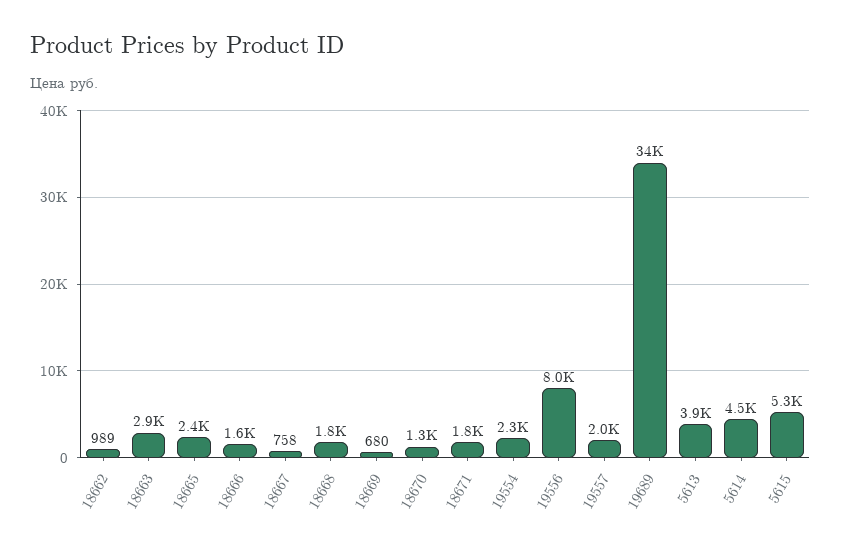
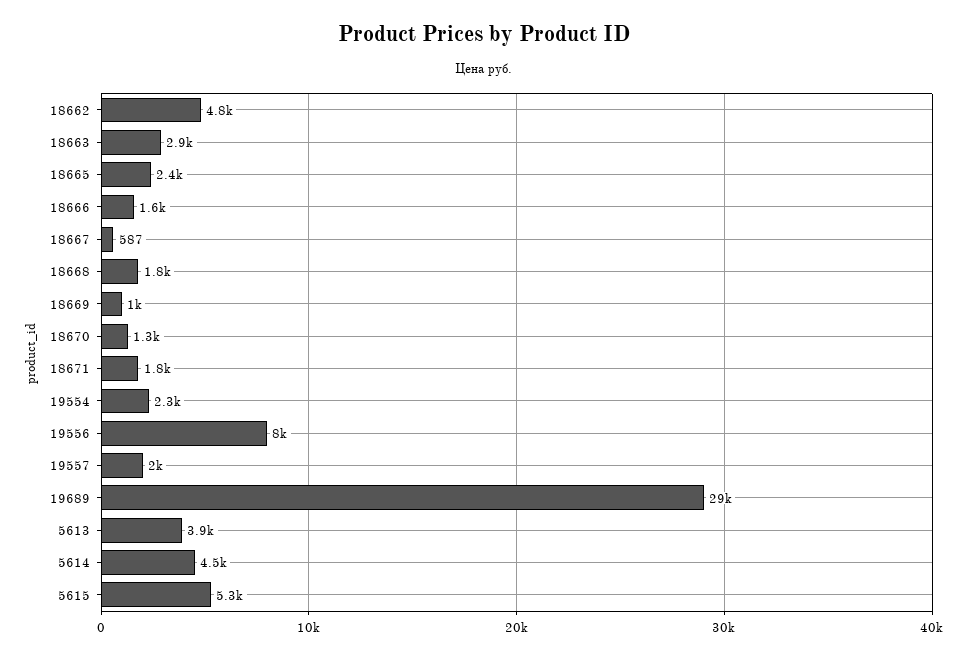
18662: 989 -> 4800
18667: 758 -> 587
18669: 680 -> 1000
19689: 34000 -> 29000

